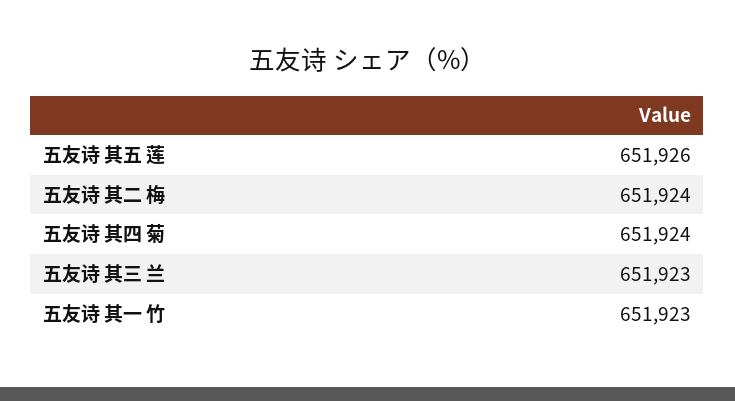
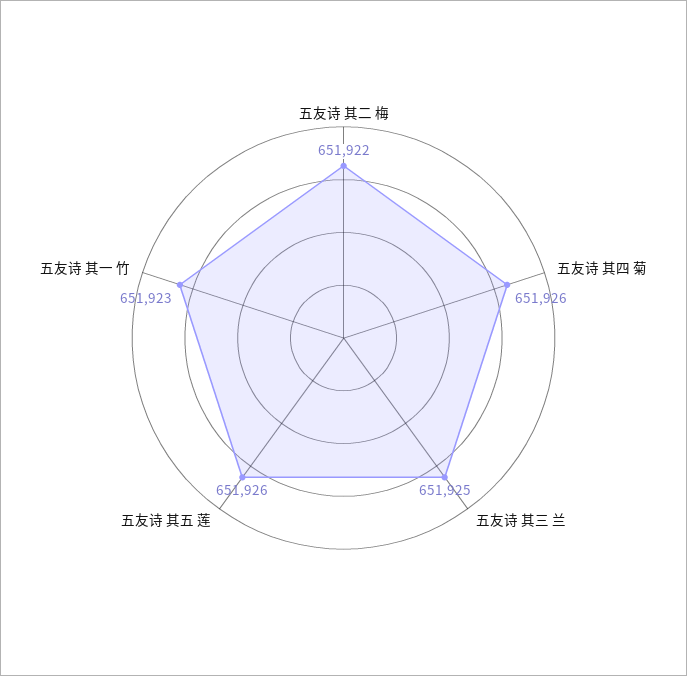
五友诗 其二 梅: 651924 -> 651922
五友诗 其四 菊: 651924 -> 651926
五友诗 其三 兰: 651923 -> 651925

